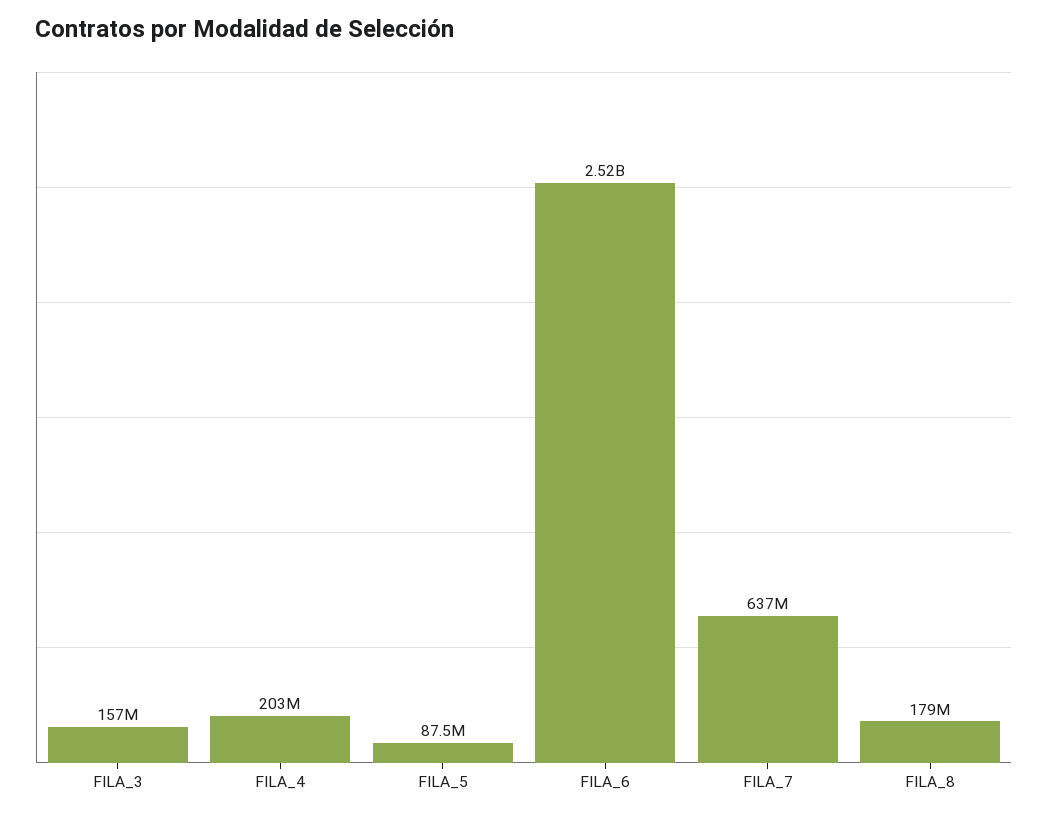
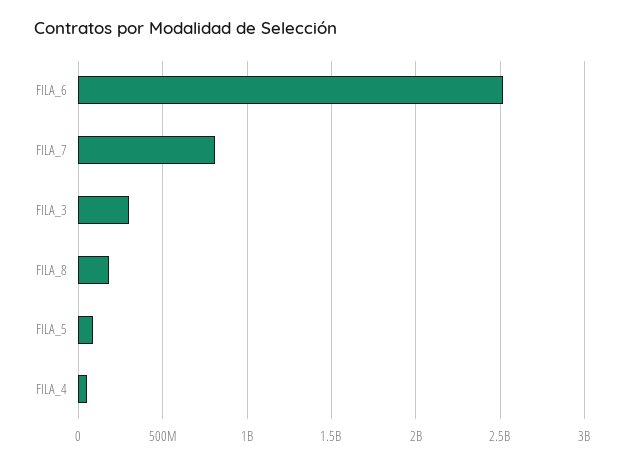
FILA_3: 157000000 -> 300000000
FILA_4: 203000000 -> 50000000
FILA_7: 637000000 -> 800000000

